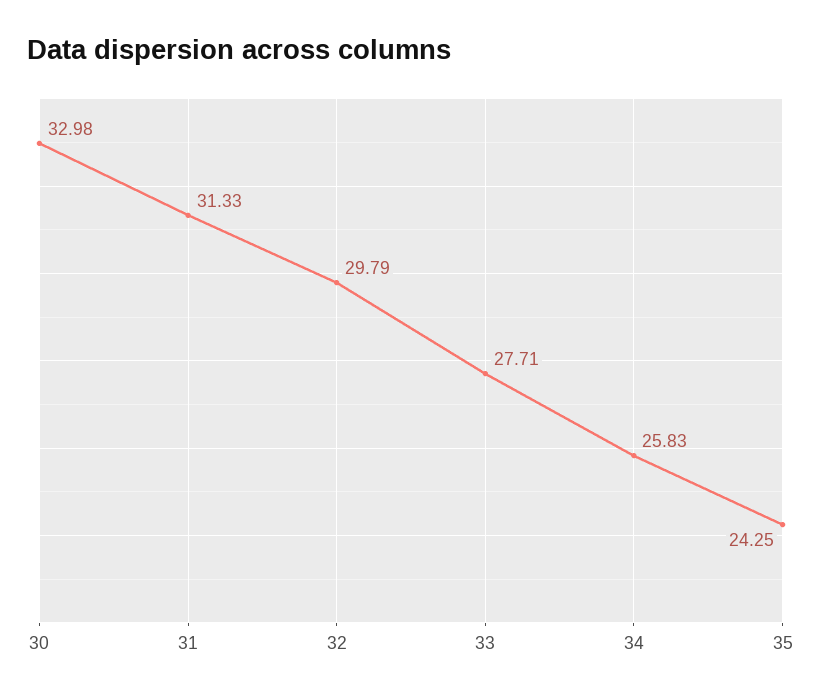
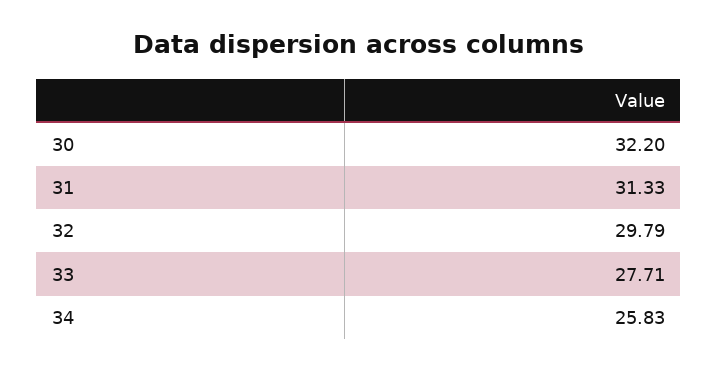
30: 32.98 -> 32.2
35: 24.25 -> none

